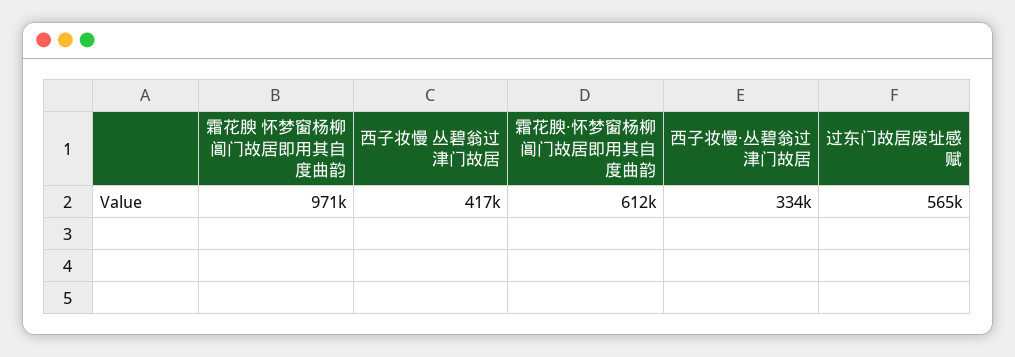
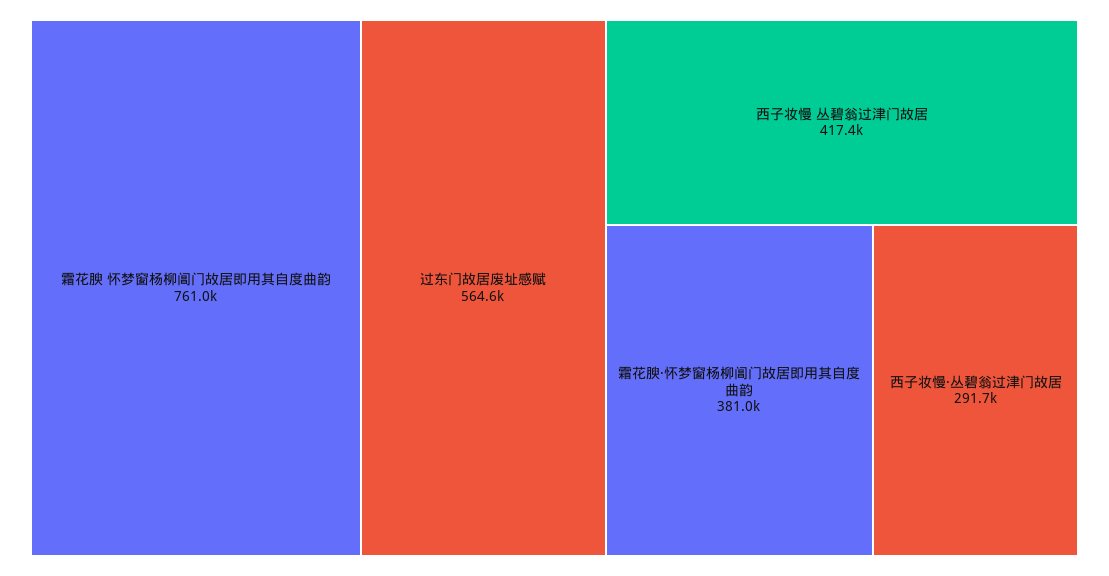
霜花腴 怀梦窗杨柳阊门故居即用其自度曲韵: 971000 -> 761000
霜花腴·怀梦窗杨柳阊门故居即用其自度曲韵: 612000 -> 381000
西子妆慢·丛碧翁过津门故居: 334000 -> 291700

